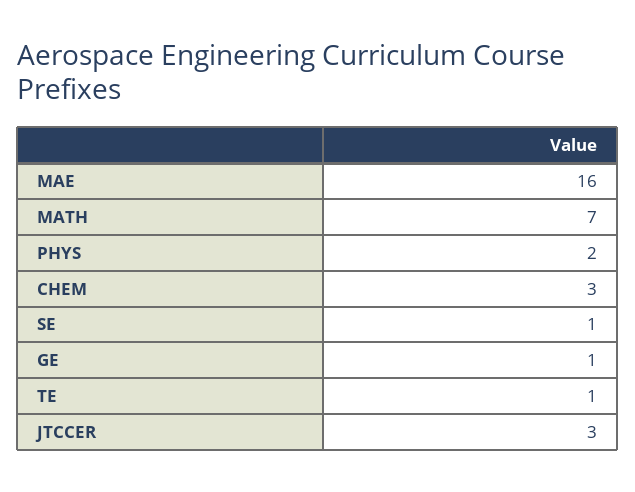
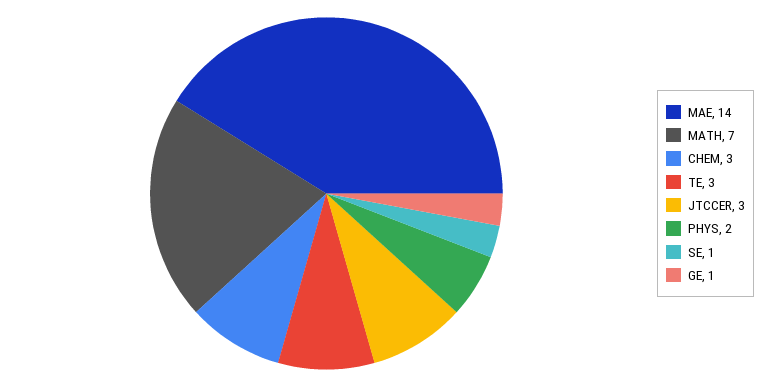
MAE: 16 -> 14
TE: 1 -> 3

